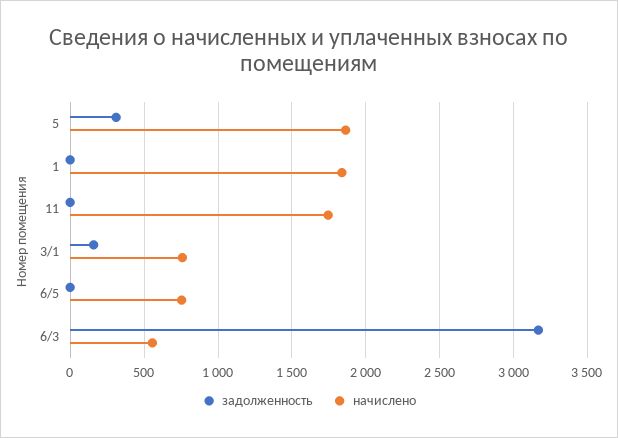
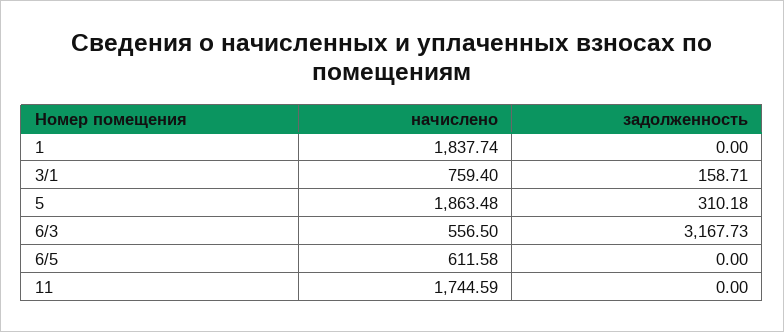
начислено, 6/5: 750 -> 611.58

